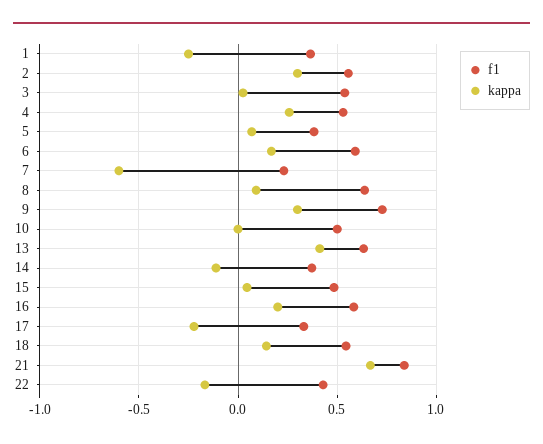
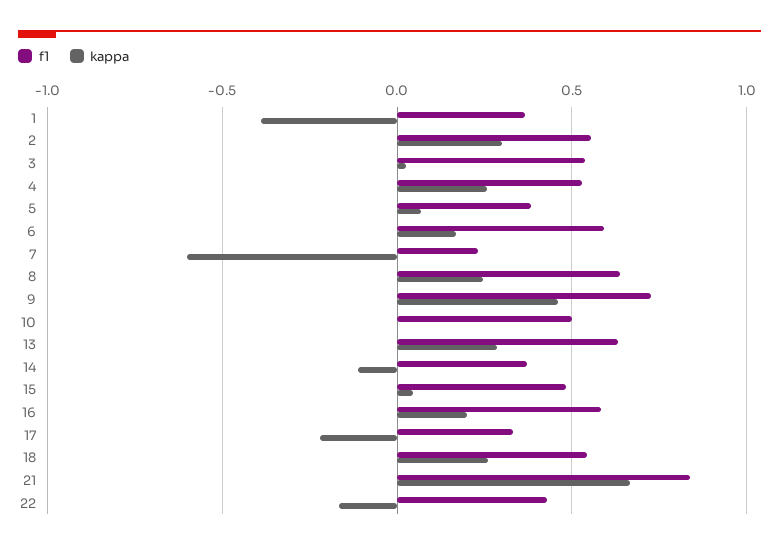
kappa, 1: -0.25 -> -0.4
kappa, 8: 0.1 -> 0.25
kappa, 9: 0.3 -> 0.45
kappa, 13: 0.4 -> 0.3
kappa, 18: 0.15 -> 0.25

